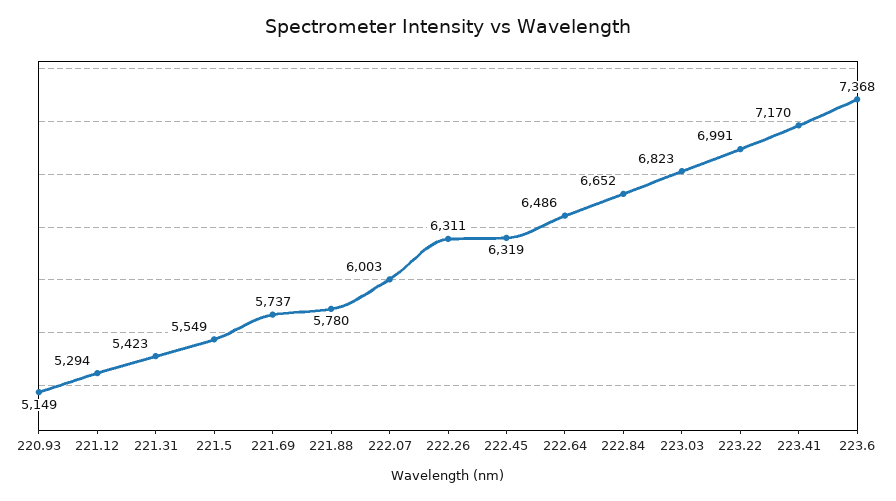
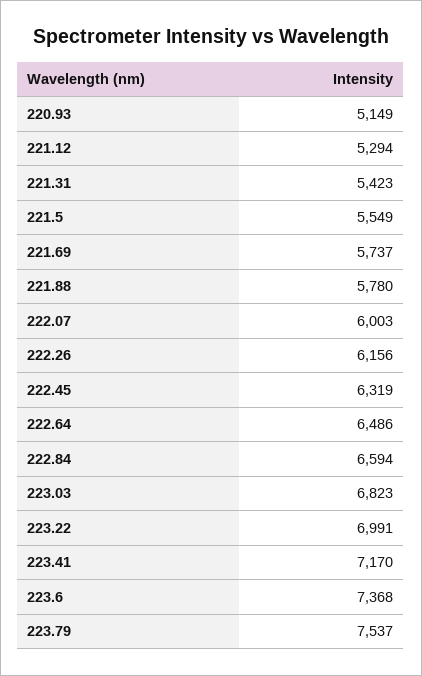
222.26: 6311 -> 6156
222.84: 6652 -> 6594
223.79: none -> 7537

